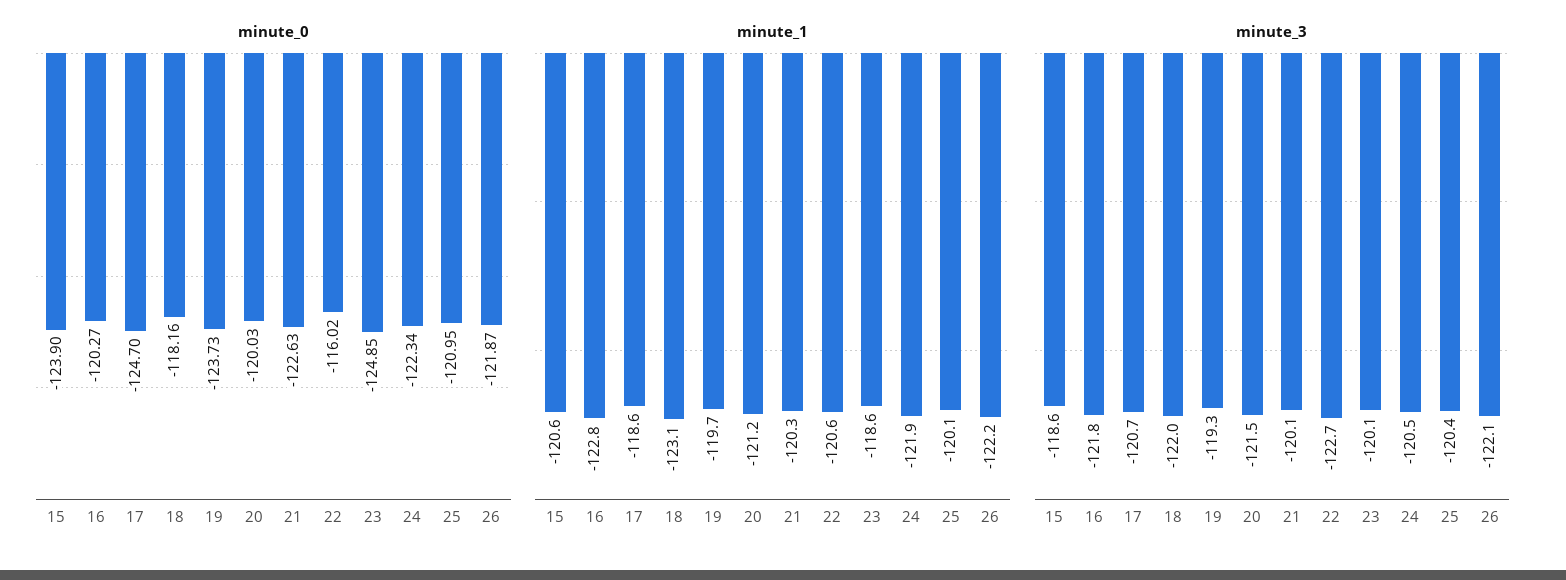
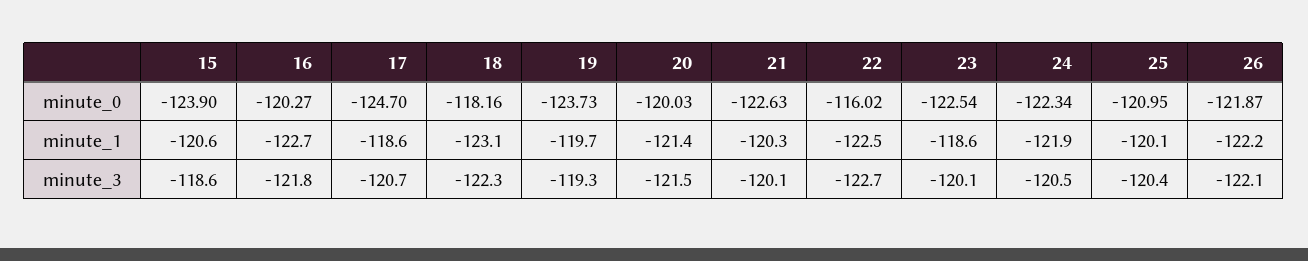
minute_0, 23: -124.85 -> -122.54
minute_1, 16: -122.8 -> -122.7
minute_1, 20: -121.2 -> -121.4
minute_1, 22: -120.6 -> -122.5
minute_3, 18: -122 -> -122.3

